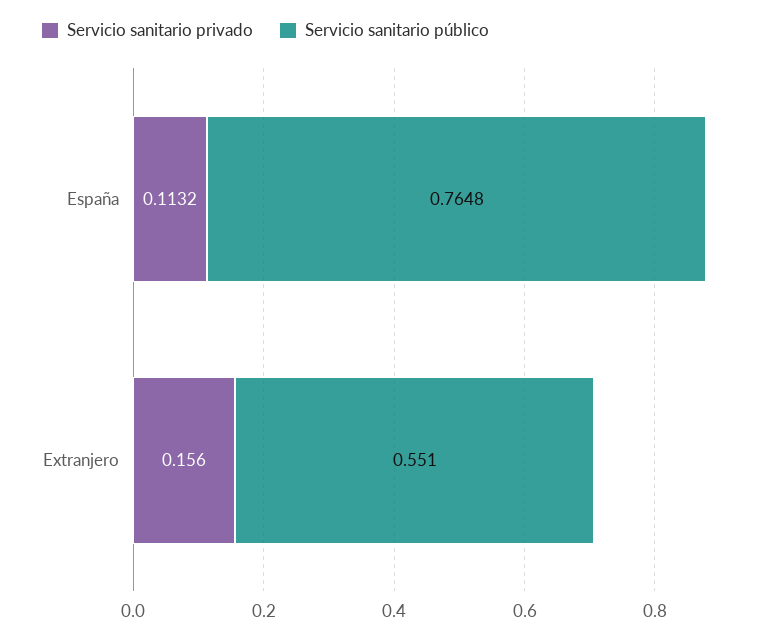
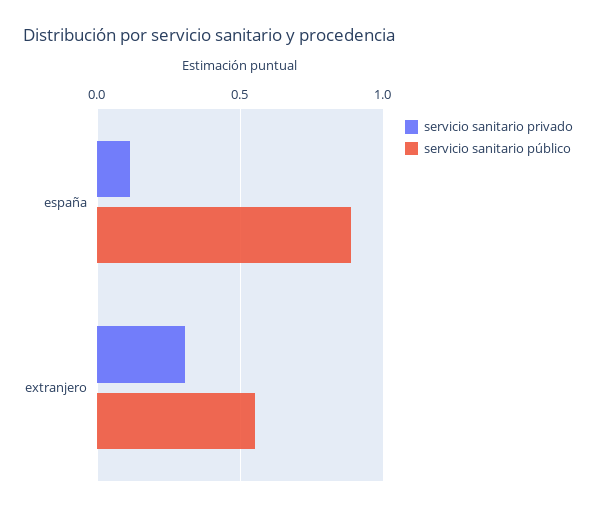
Servicio sanitario público, España: 0.7648 -> 0.9
Servicio sanitario privado, Extranjero: 0.156 -> 0.3

